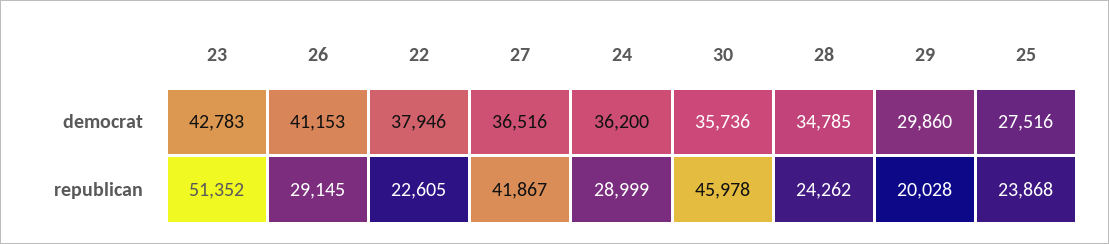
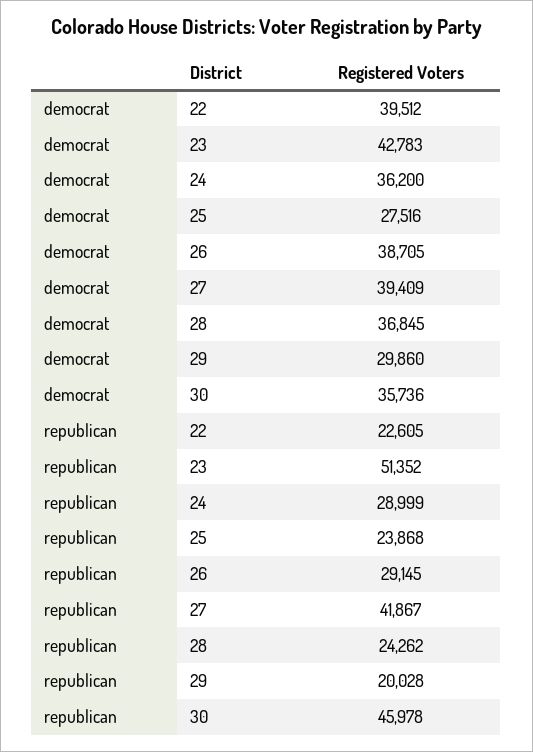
26, democrat: 41153 -> 38705
22, democrat: 37946 -> 39512
27, democrat: 36516 -> 39409
28, democrat: 34785 -> 36845

